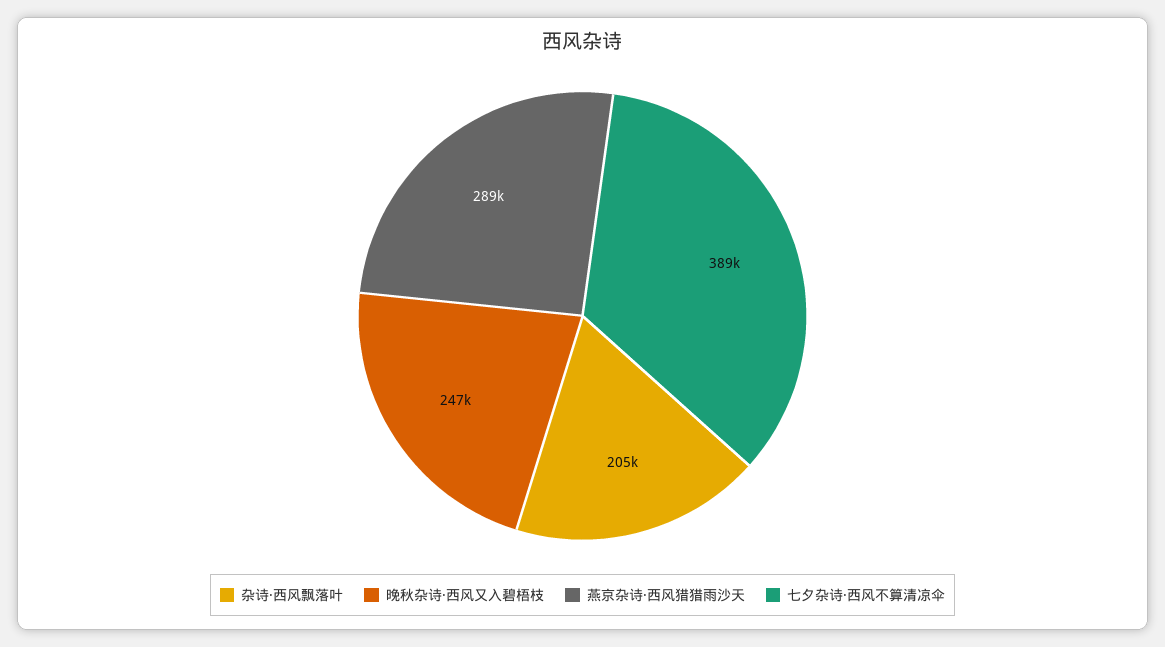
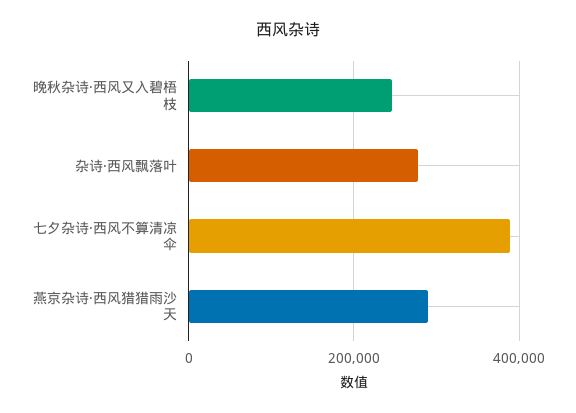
杂诗·西风飘落叶: 205000 -> 280000

